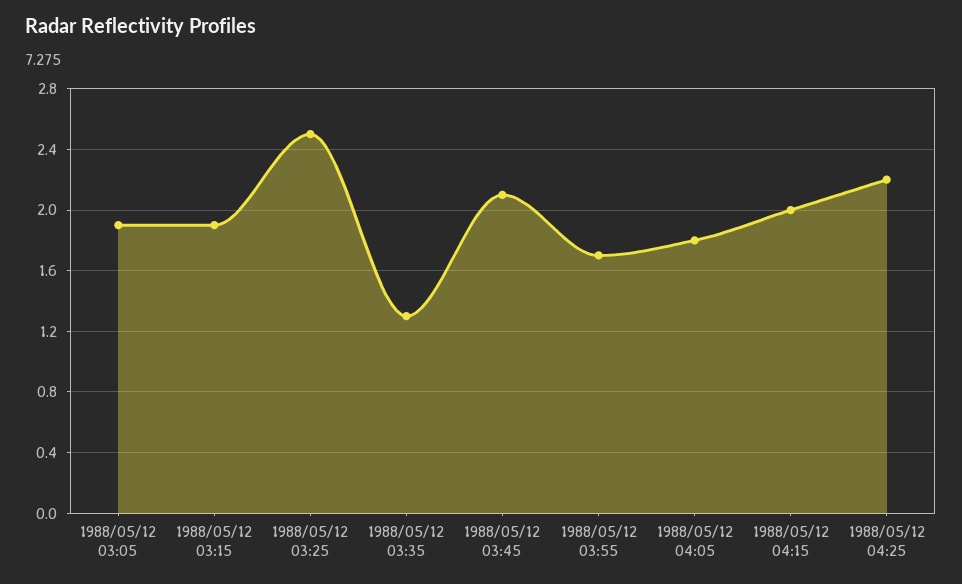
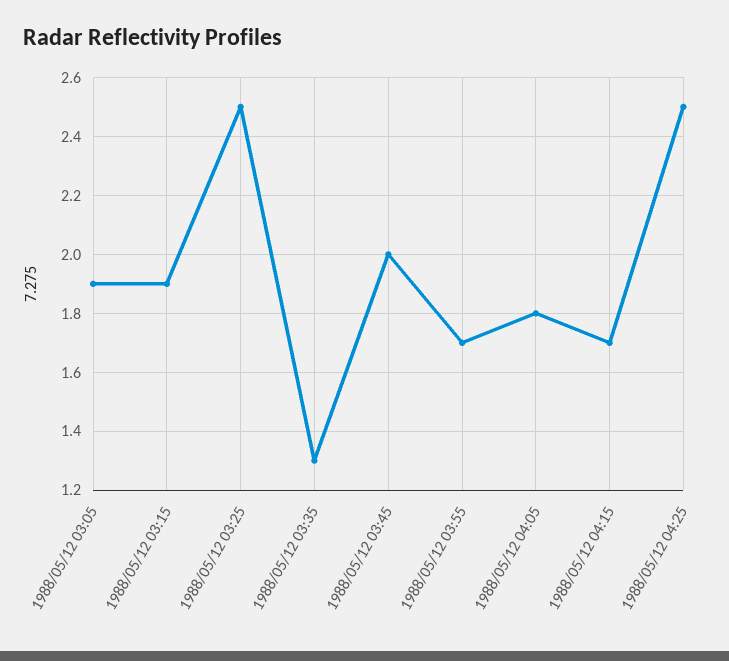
1988/05/12 03:45: 2.1 -> 2
1988/05/12 04:15: 2 -> 1.7
1988/05/12 04:25: 2.2 -> 2.5

